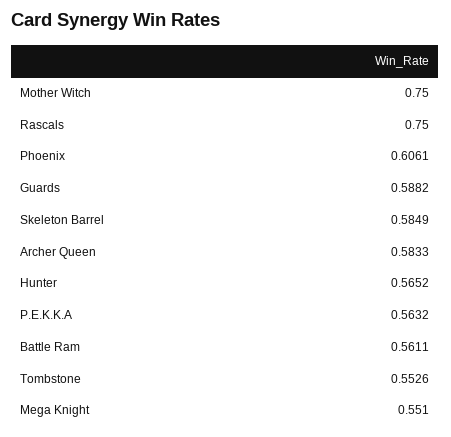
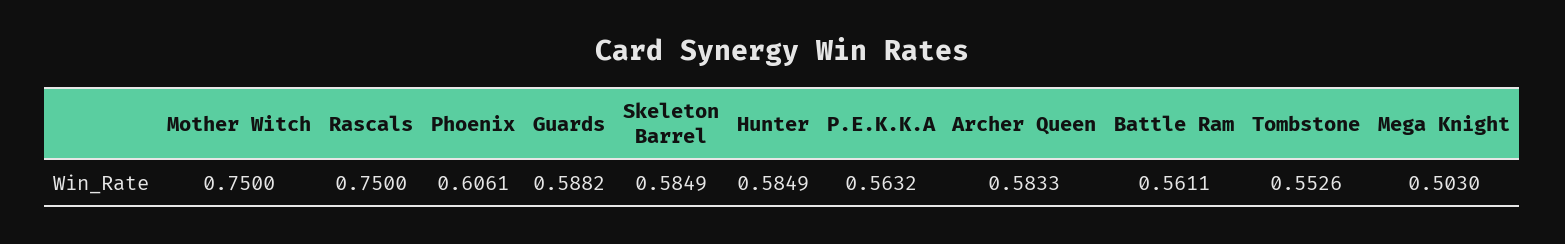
Hunter: 0.5652 -> 0.5849
Mega Knight: 0.551 -> 0.503

